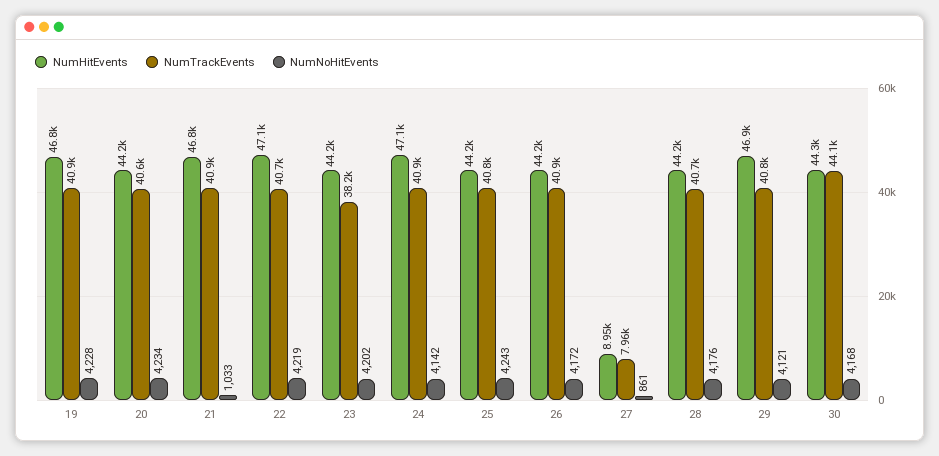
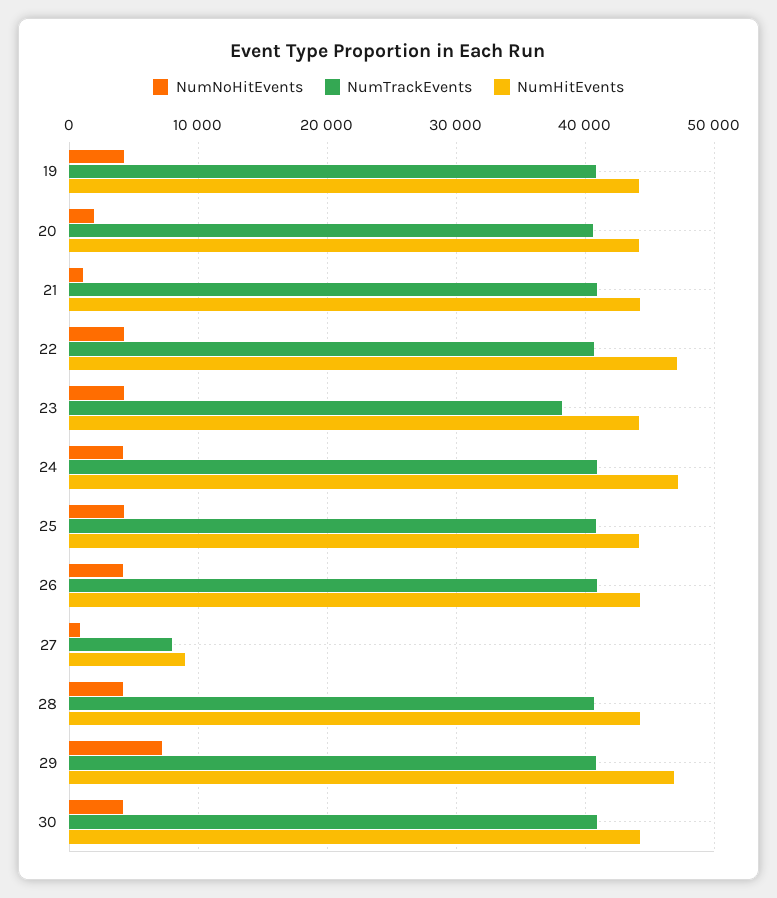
NumHitEvents, 19: 46800 -> 44000
NumNoHitEvents, 20: 4234 -> 2000
NumHitEvents, 21: 46800 -> 44000
NumNoHitEvents, 29: 4121 -> 7000
NumTrackEvents, 30: 44100 -> 41000

